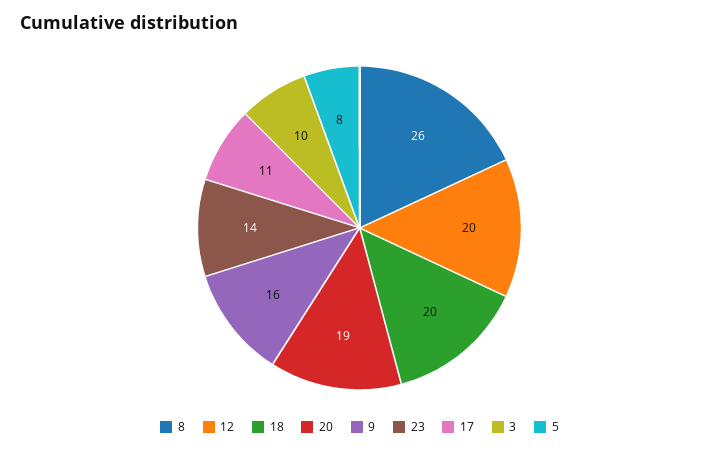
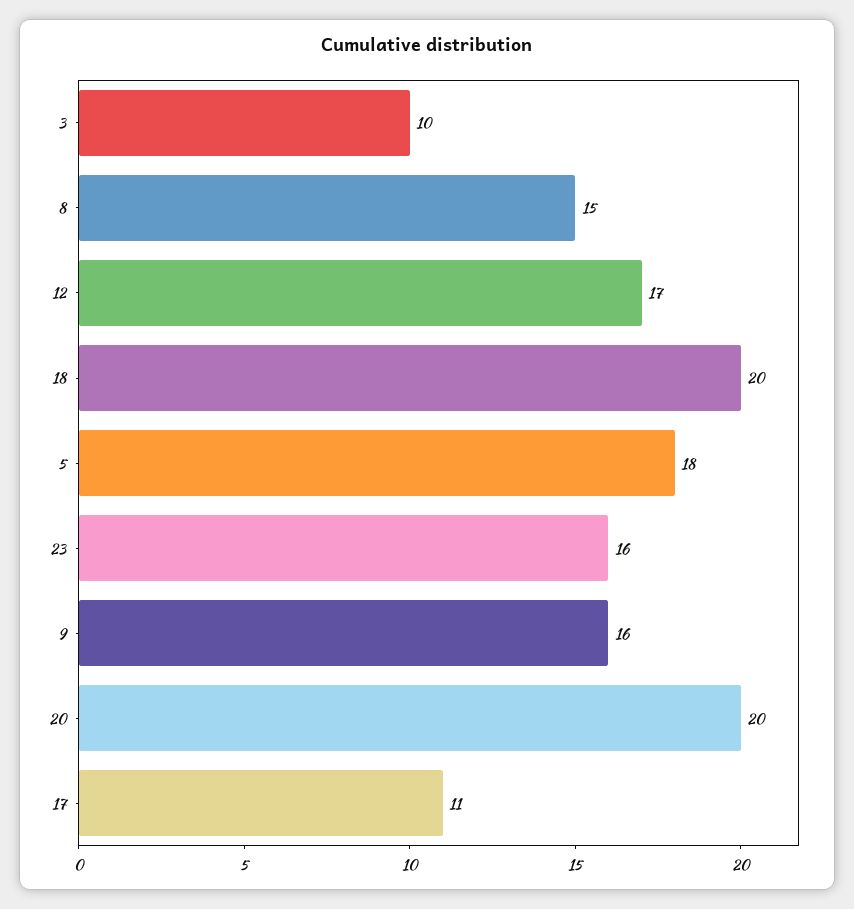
8: 26 -> 15
12: 20 -> 17
20: 19 -> 20
23: 14 -> 16
5: 8 -> 18

